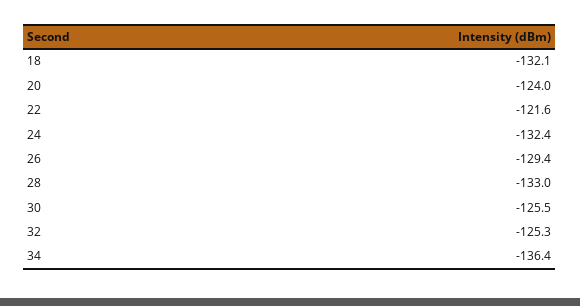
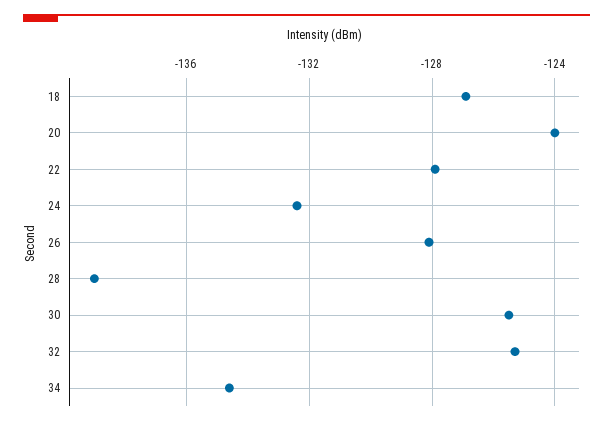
18: -132.1 -> -127
22: -121.6 -> -128
26: -129.4 -> -128
28: -133 -> -139
34: -136.4 -> -134.5

